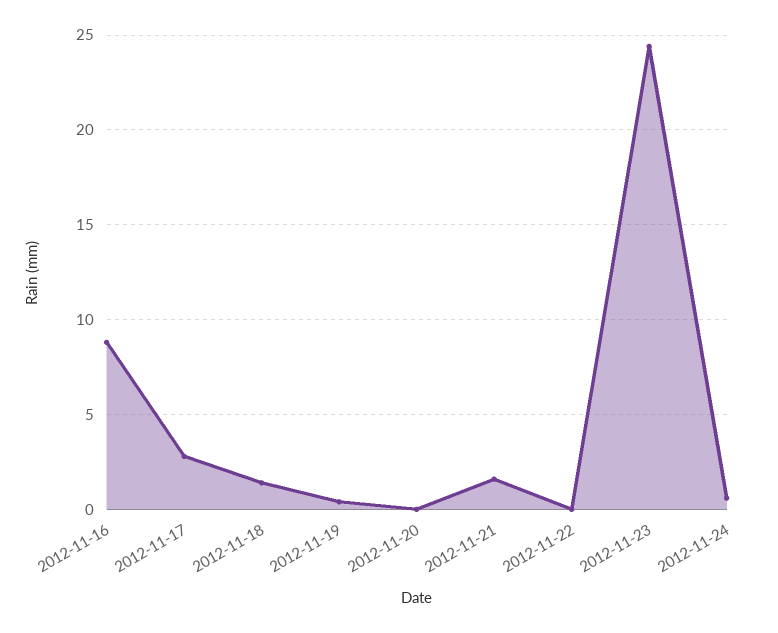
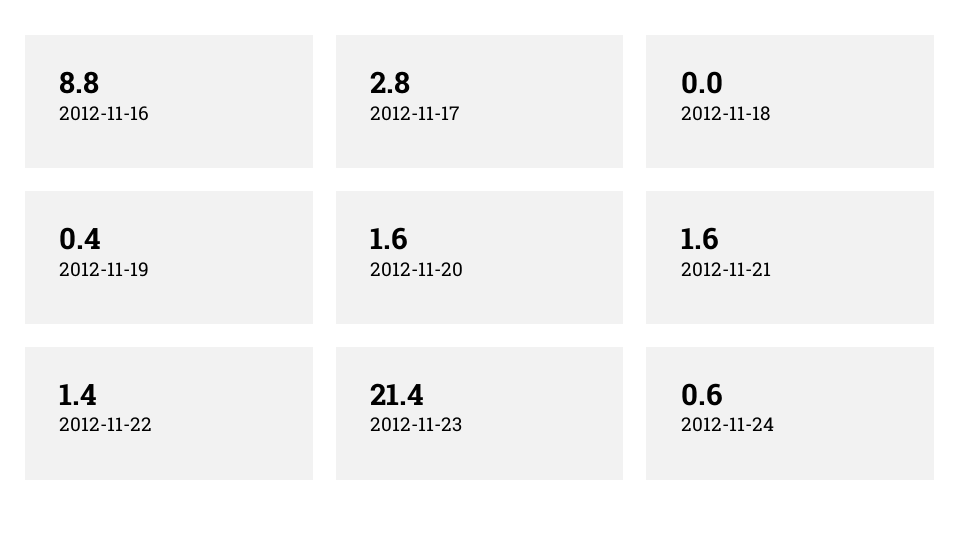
2012-11-18: 1.5 -> 0
2012-11-20: 0 -> 1.6
2012-11-22: 0 -> 1.4
2012-11-23: 24.5 -> 21.4

